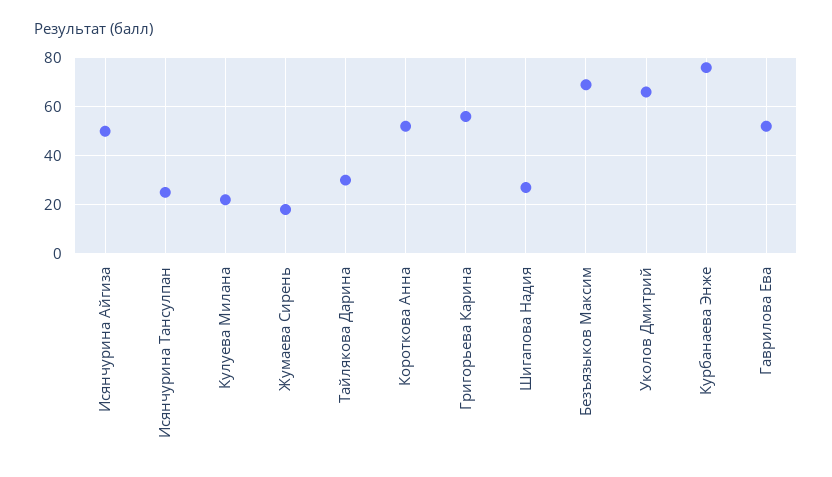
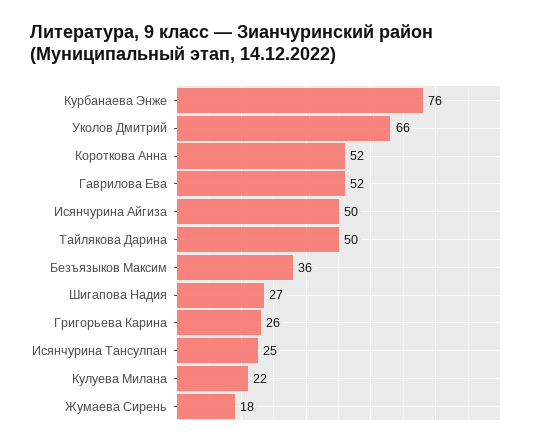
Тайлякова Дарина: 30 -> 50
Григорьева Карина: 55 -> 26
Безъязыков Максим: 70 -> 36

